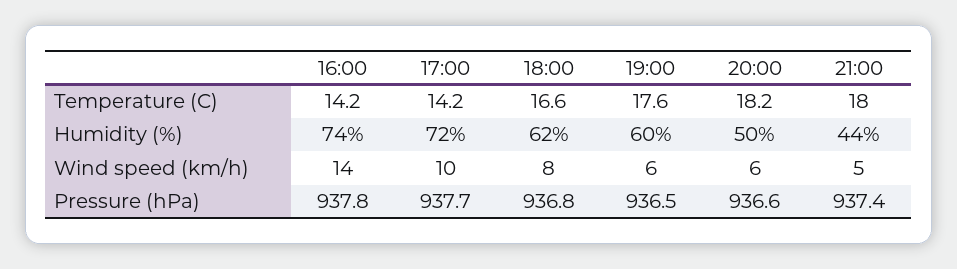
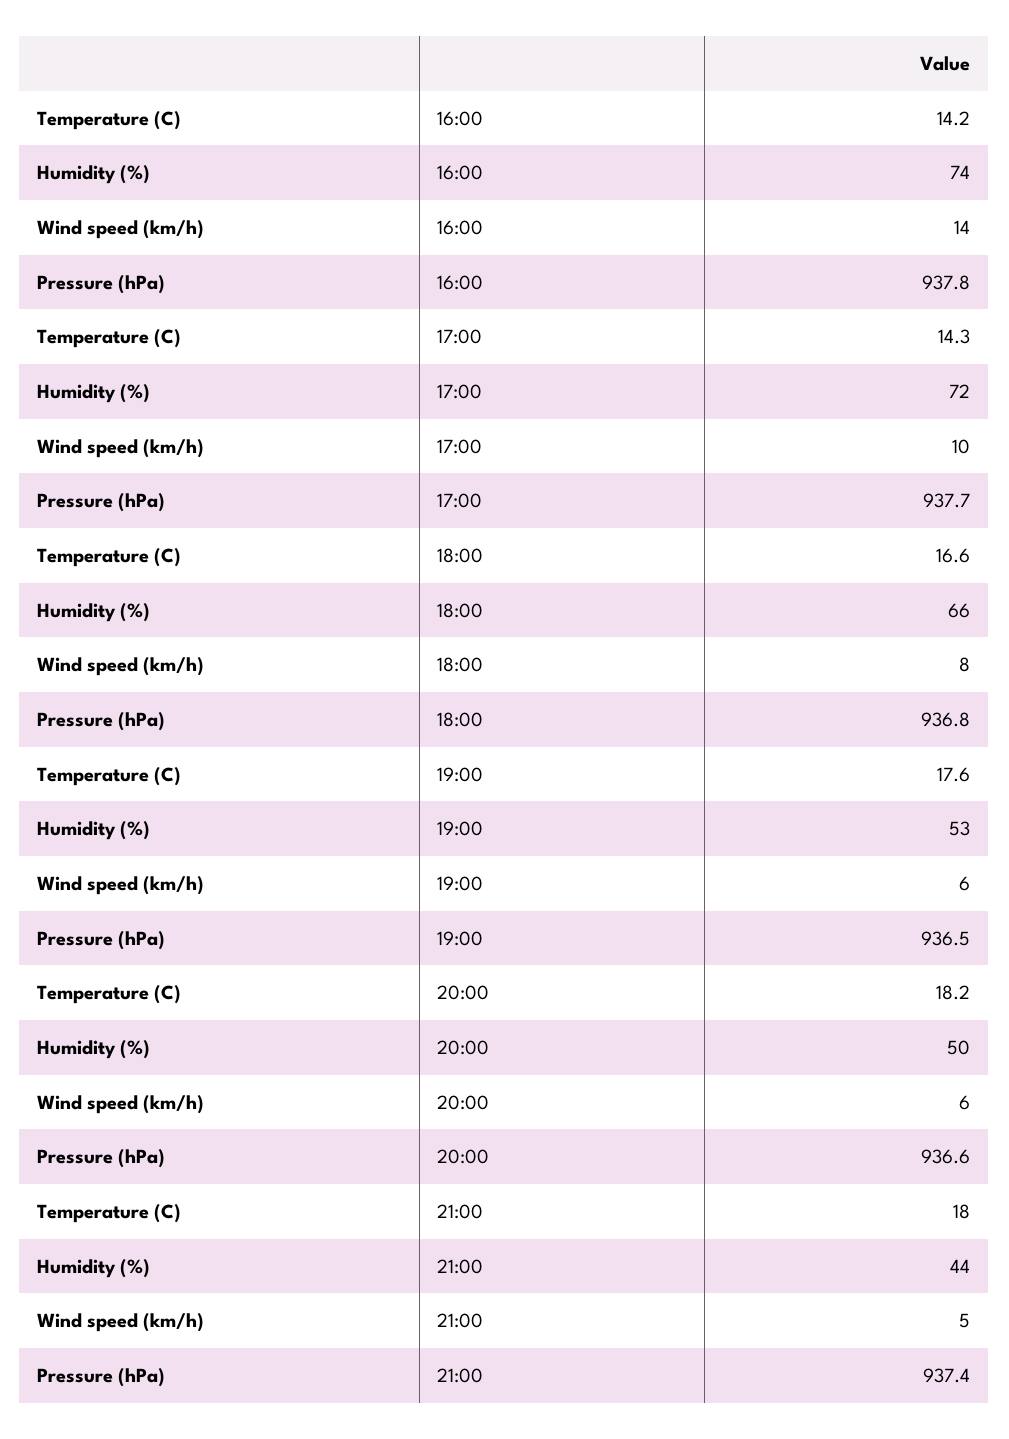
17:00, Temperature (C): 14.2 -> 14.3
18:00, Humidity (%): 62 -> 66
19:00, Humidity (%): 60 -> 53

